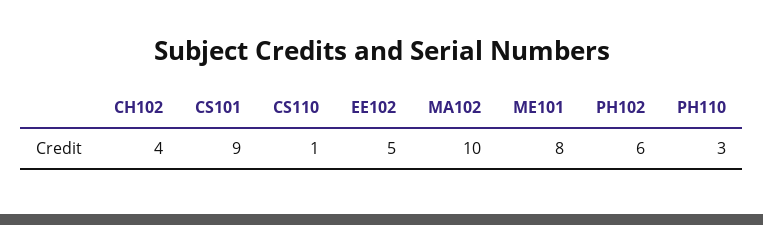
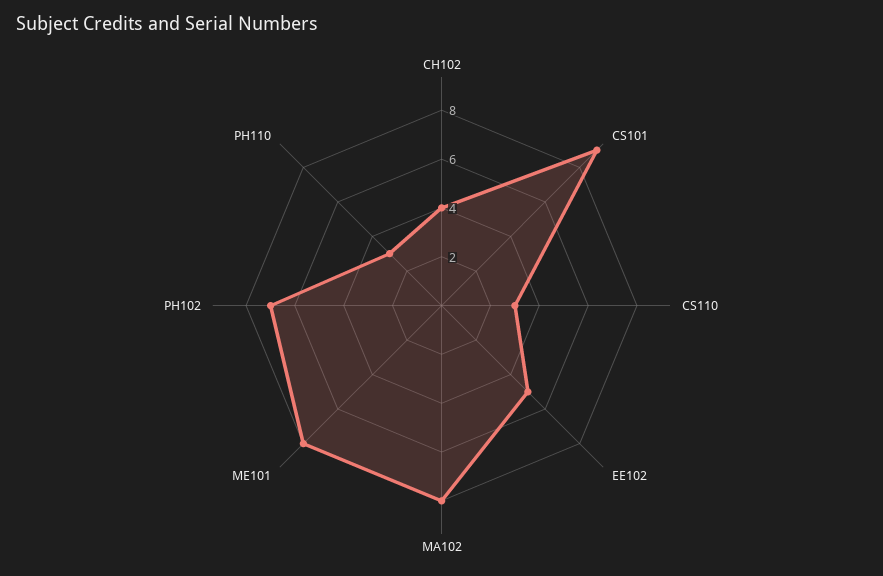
CS110: 1 -> 3
MA102: 10 -> 8
PH102: 6 -> 7

